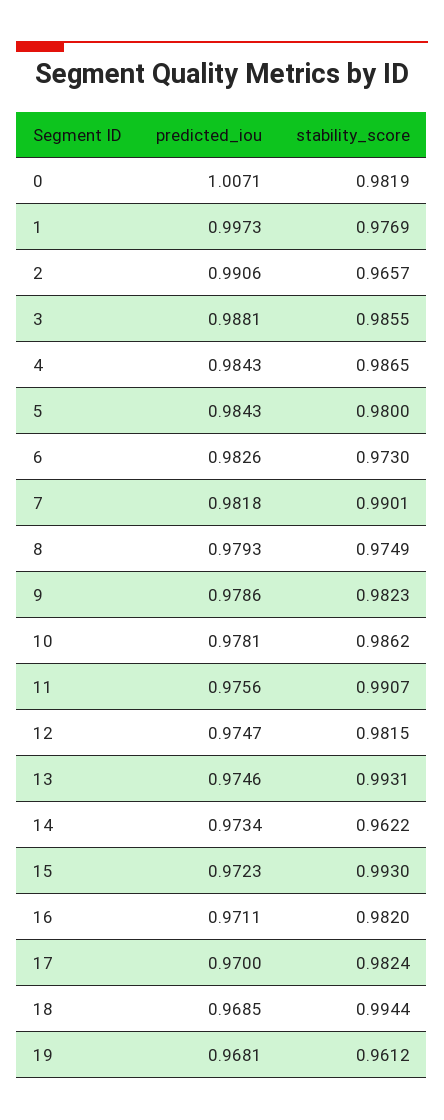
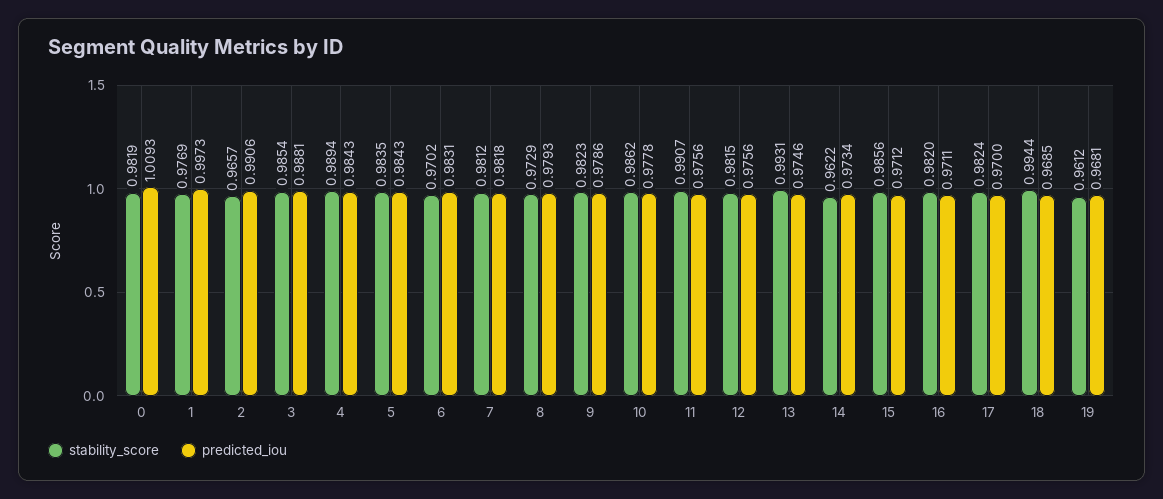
predicted_iou, 0: 1.0071 -> 1.0093
stability_score, 3: 0.9855 -> 0.9854
stability_score, 4: 0.9865 -> 0.9894
stability_score, 5: 0.98 -> 0.9835
predicted_iou, 6: 0.9826 -> 0.9831
stability_score, 6: 0.973 -> 0.9702
stability_score, 7: 0.9901 -> 0.9812
stability_score, 8: 0.9749 -> 0.9729
predicted_iou, 10: 0.9781 -> 0.9778
predicted_iou, 12: 0.9747 -> 0.9756
predicted_iou, 15: 0.9723 -> 0.9712
stability_score, 15: 0.993 -> 0.9856

